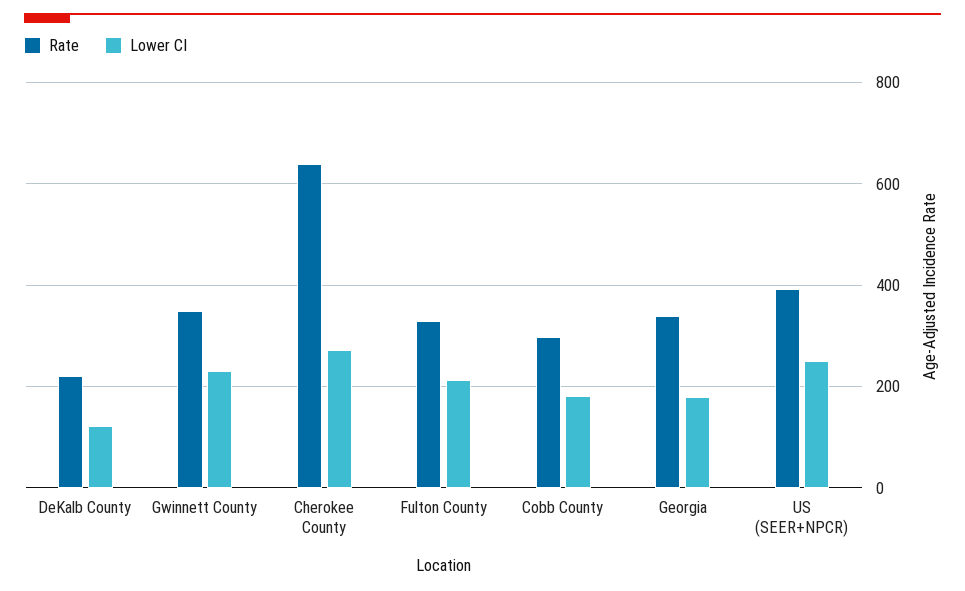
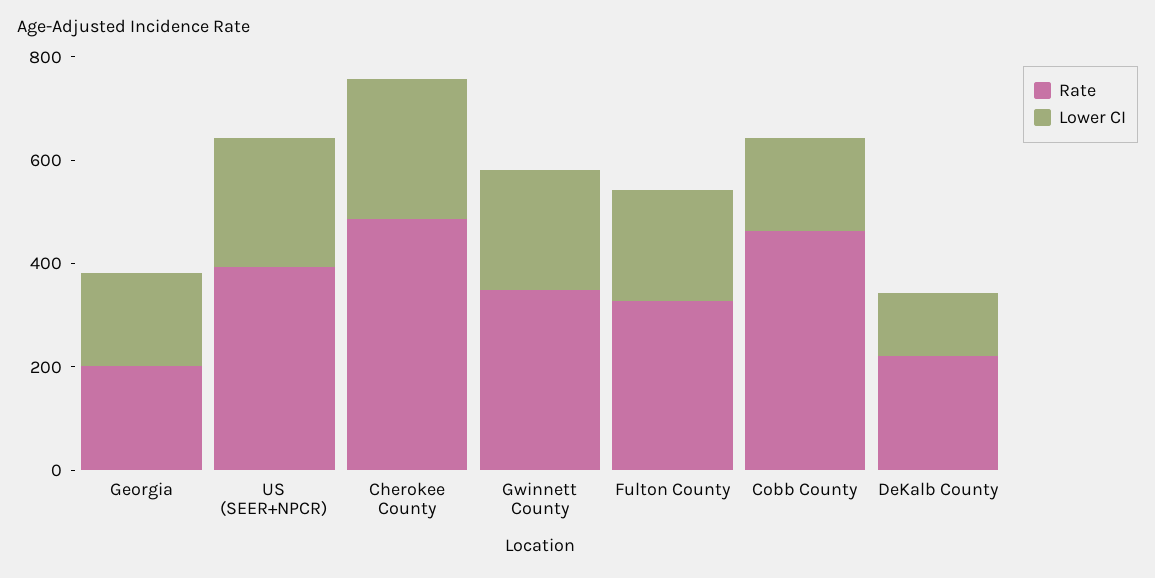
Rate, Cherokee County: 640 -> 500
Rate, Cobb County: 300 -> 450
Rate, Georgia: 340 -> 200

